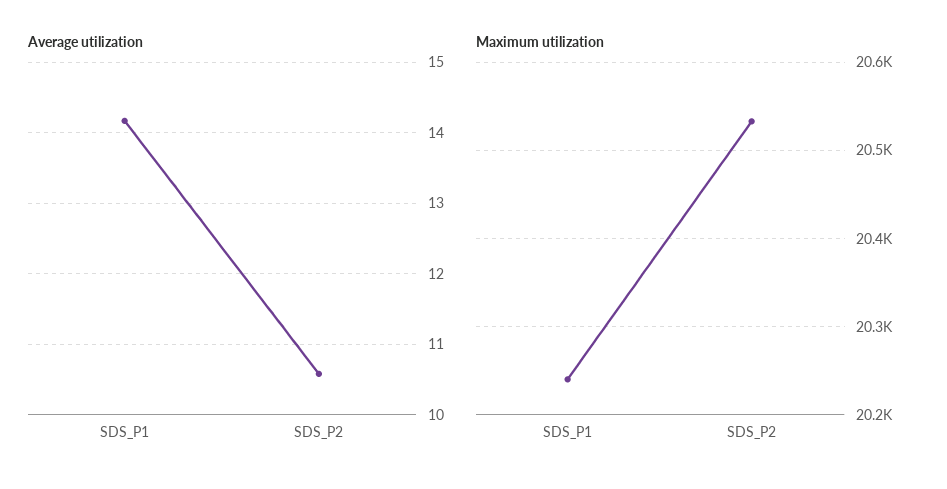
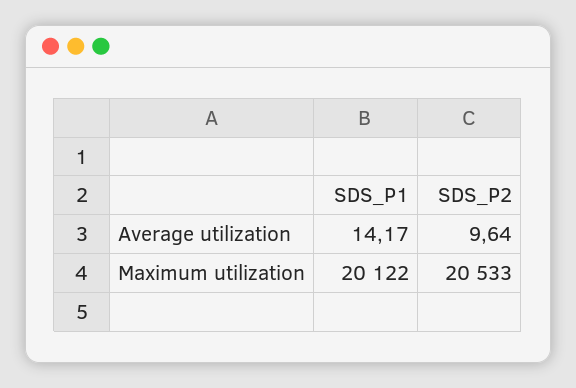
Average utilization, SDS_P2: 10.6 -> 9.64
Maximum utilization, SDS_P1: 20240 -> 20122

